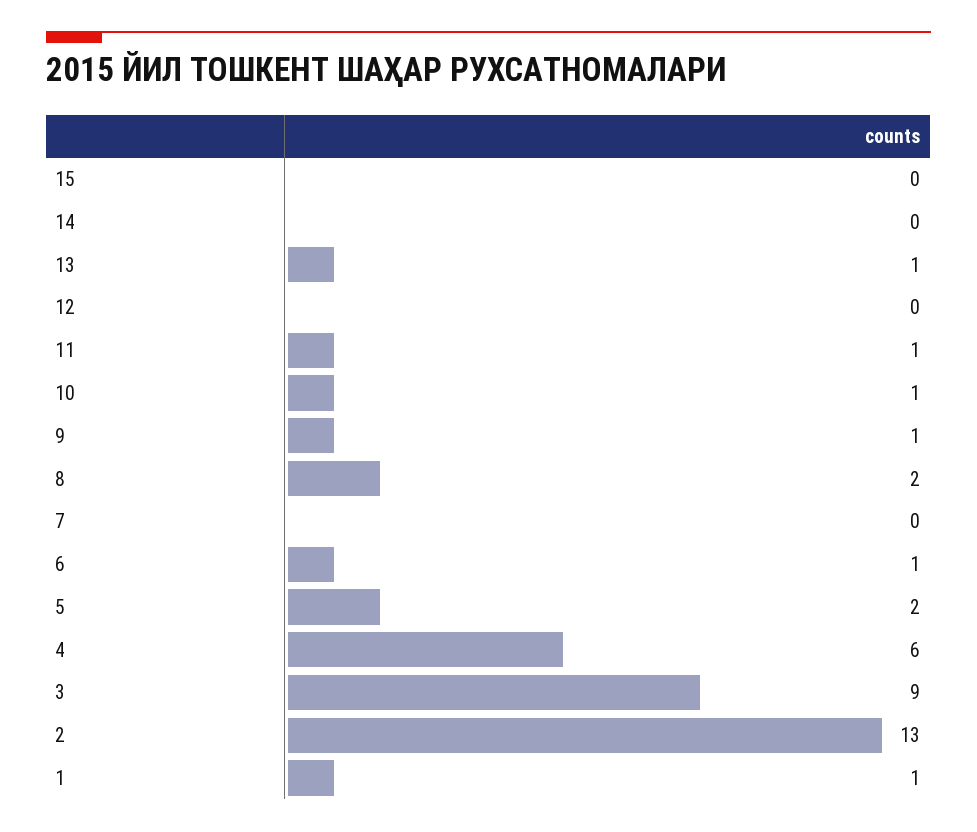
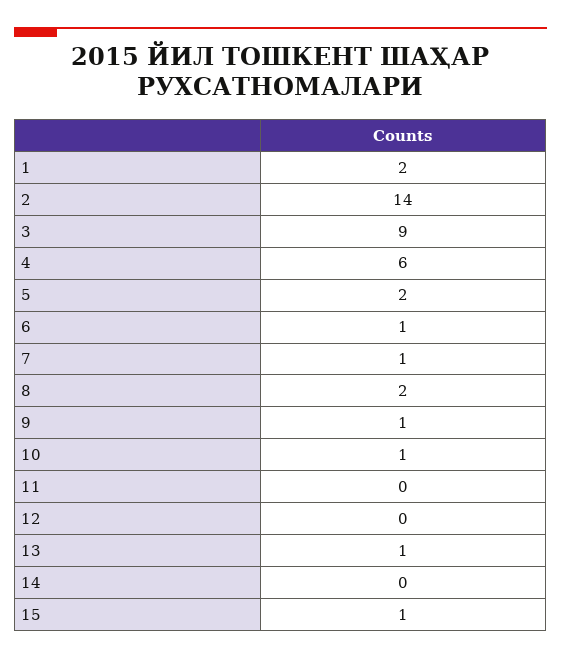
15: 0 -> 1
11: 1 -> 0
7: 0 -> 1
2: 13 -> 14
1: 1 -> 2

